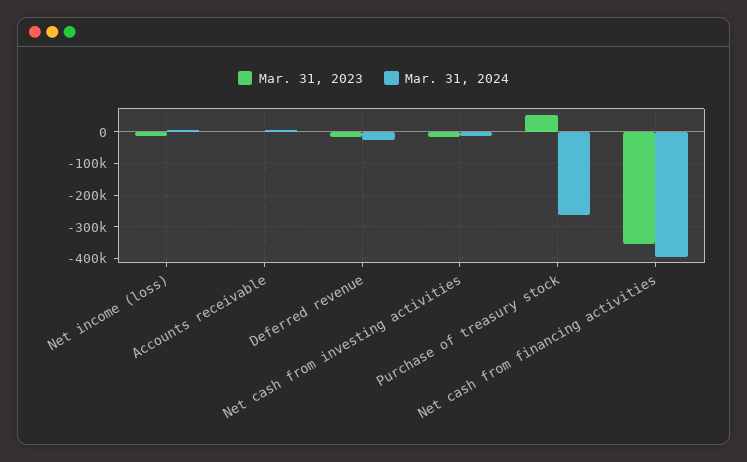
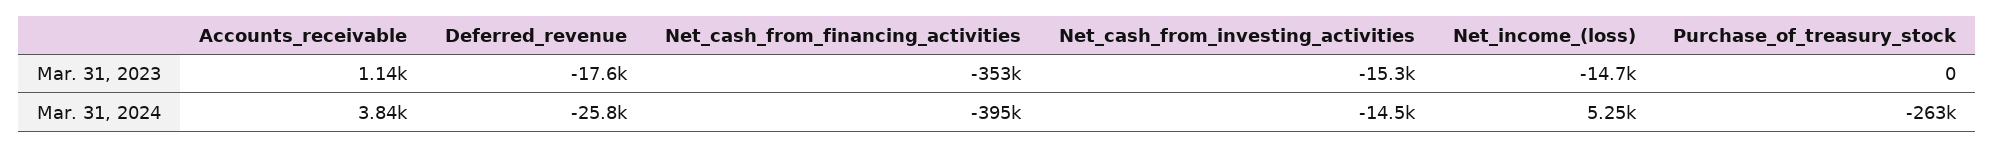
Mar. 31, 2023, Purchase of treasury stock: 60000 -> 0

